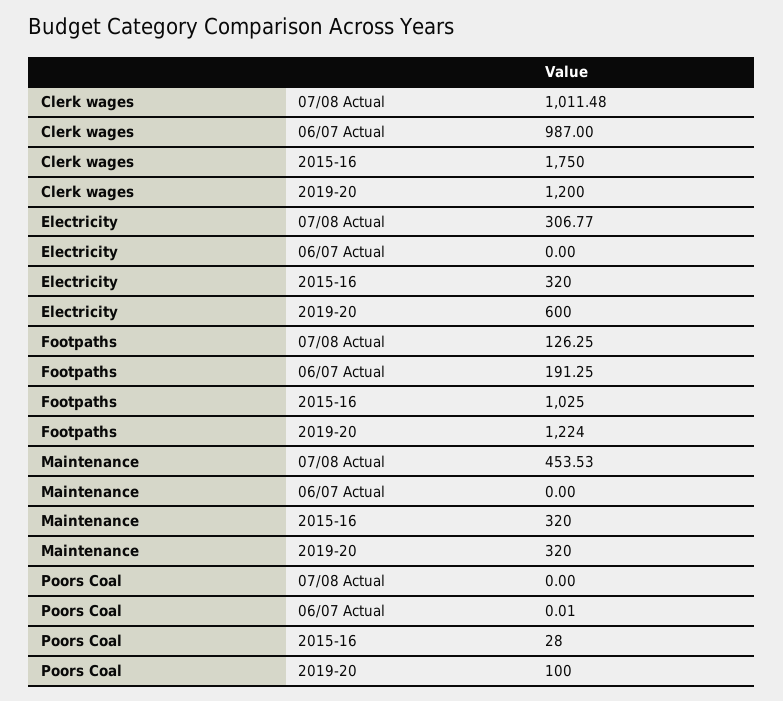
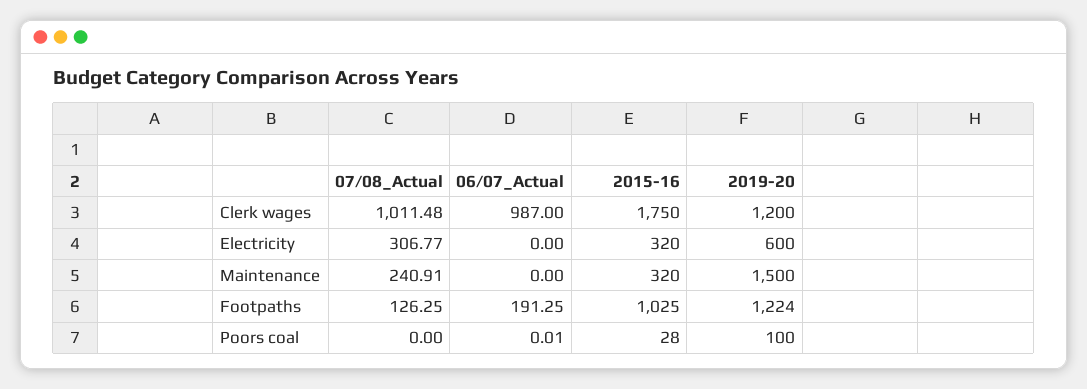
Maintenance, 07/08 Actual: 453.53 -> 240.91
Maintenance, 2019-20: 320 -> 1500

